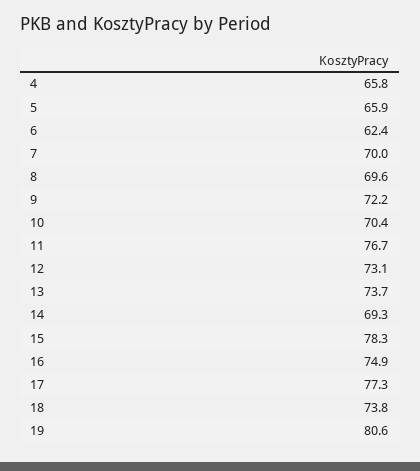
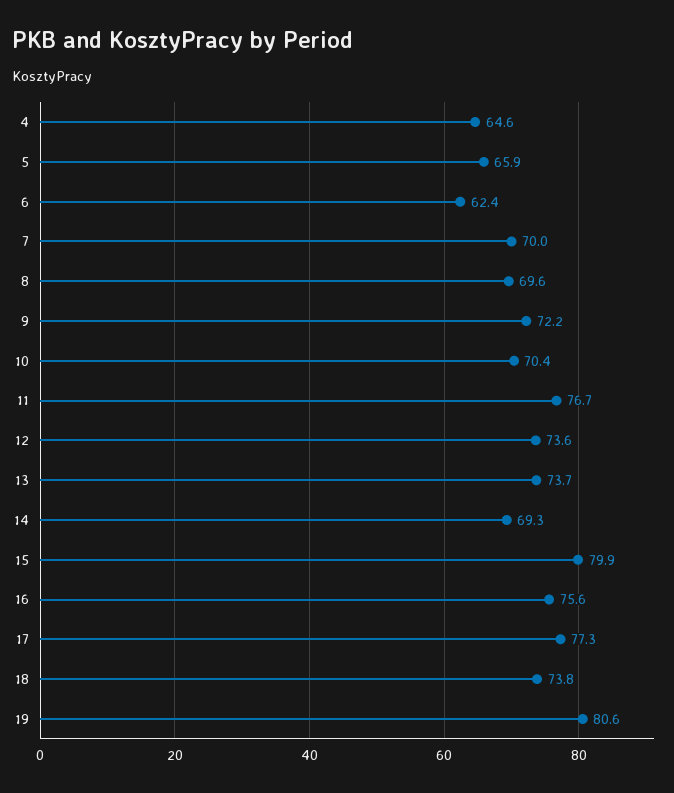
4: 65.8 -> 64.6
12: 73.1 -> 73.6
15: 78.3 -> 79.9
16: 74.9 -> 75.6

